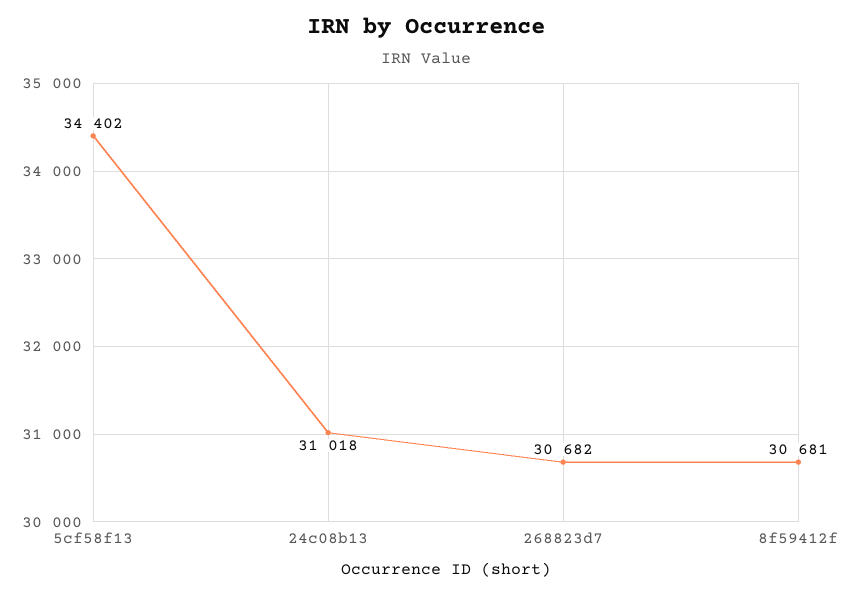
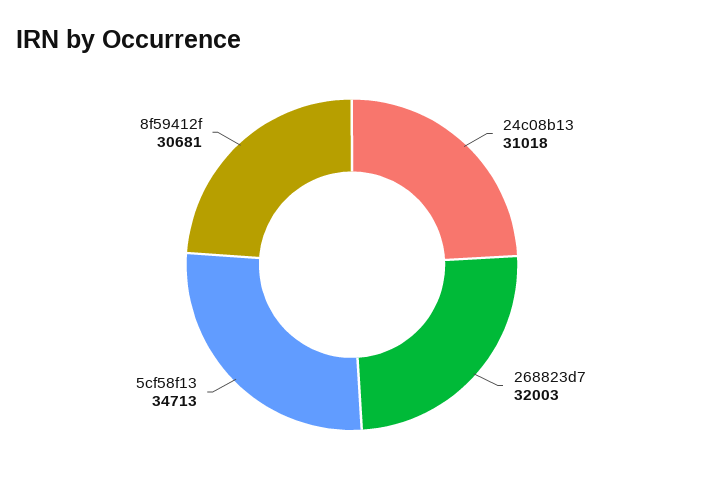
5cf58f13: 34402 -> 34713
268823d7: 30682 -> 32003

